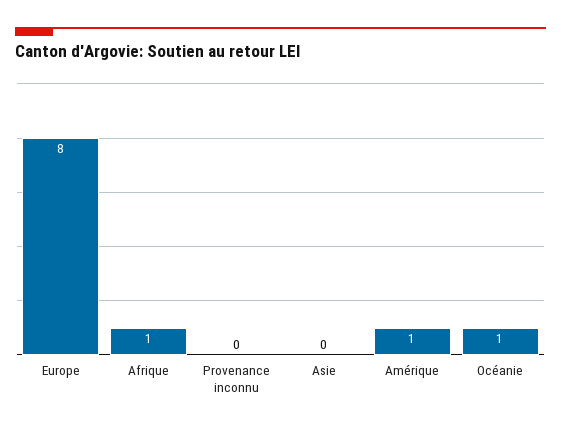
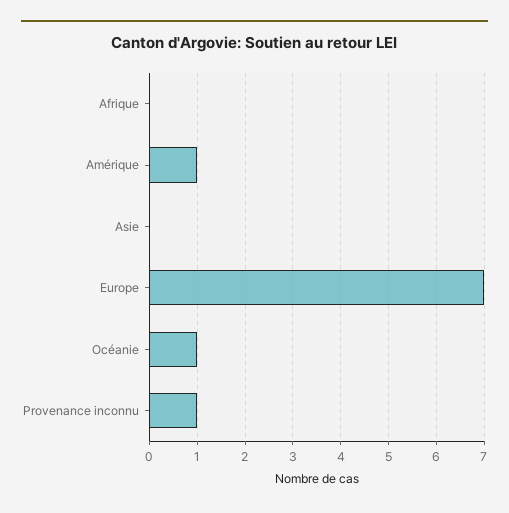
Europe: 8 -> 7
Afrique: 1 -> 0
Provenance inconnu: 0 -> 1

